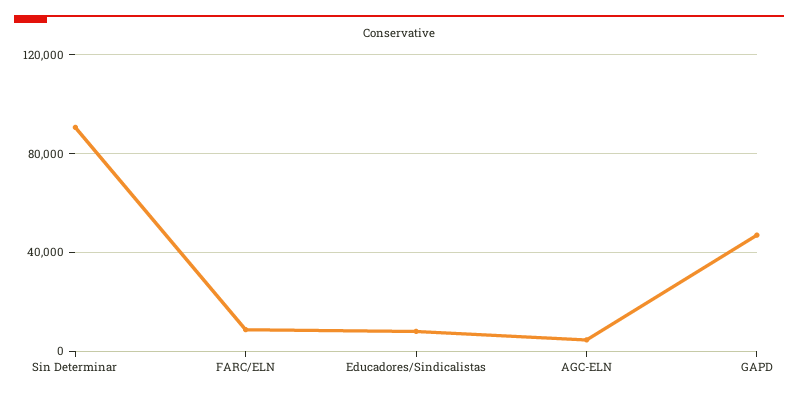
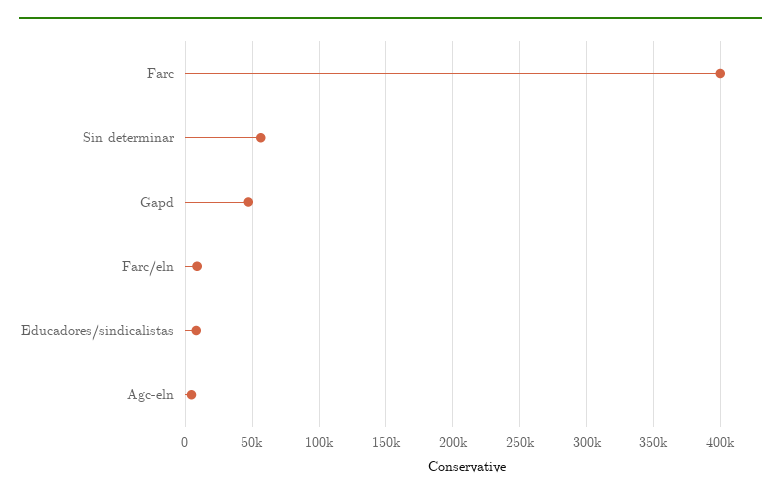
Sin Determinar: 90000 -> 55000
Farc: none -> 400000

